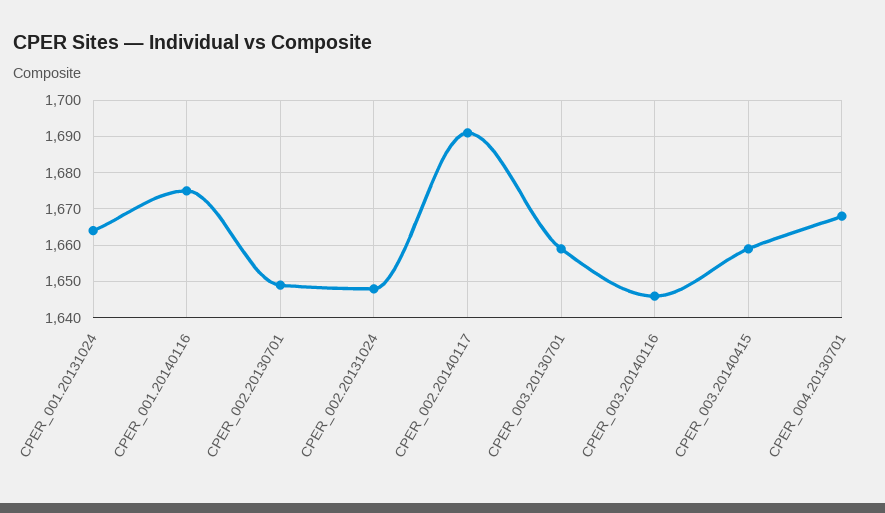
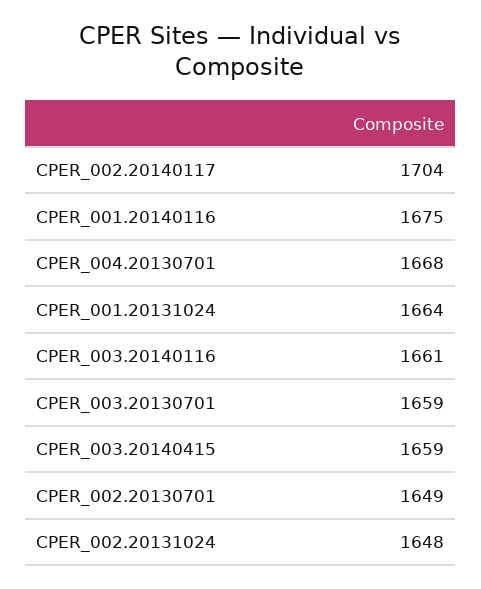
CPER_002.20140117: 1690 -> 1704
CPER_003.20140116: 1645 -> 1661

